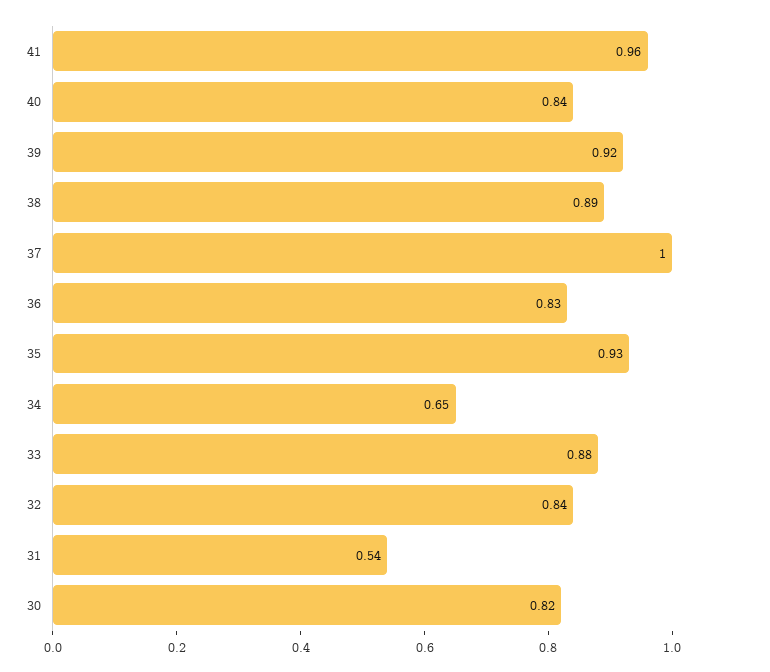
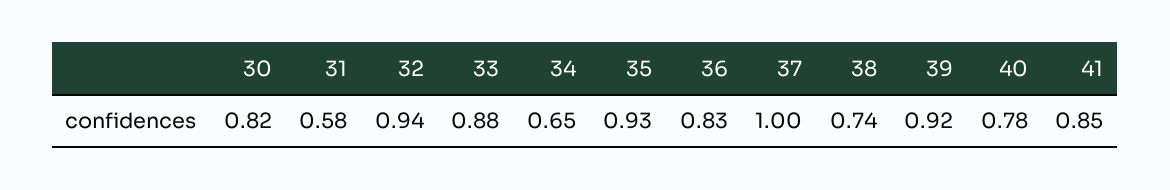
41: 0.96 -> 0.85
40: 0.84 -> 0.78
38: 0.89 -> 0.74
32: 0.84 -> 0.94
31: 0.54 -> 0.58

